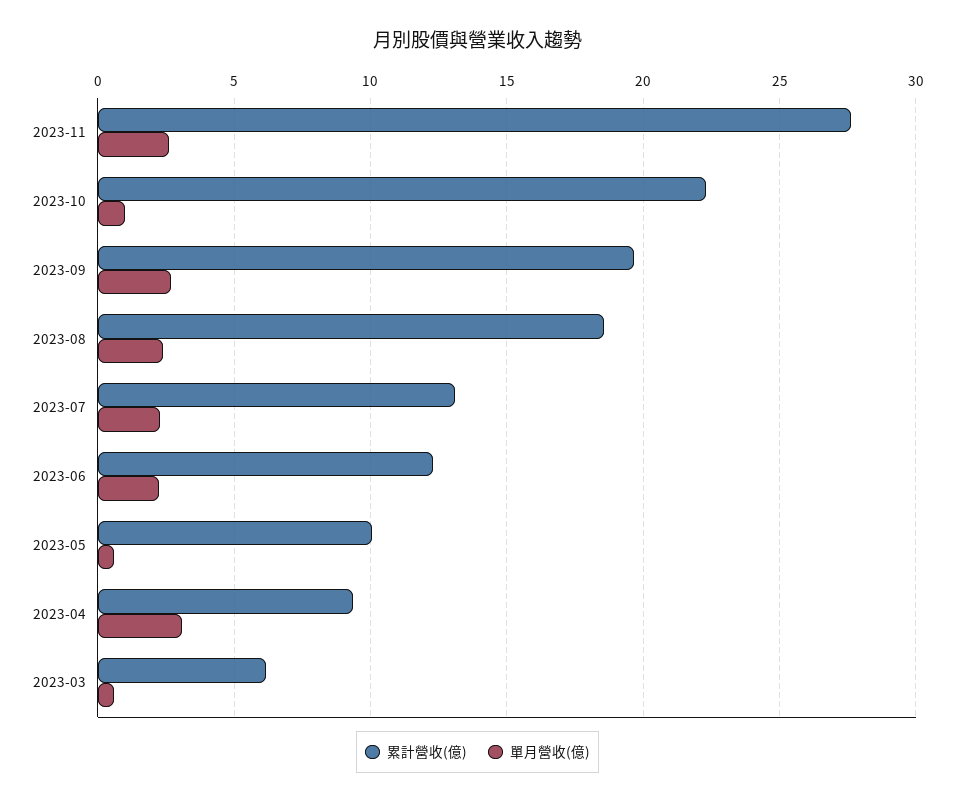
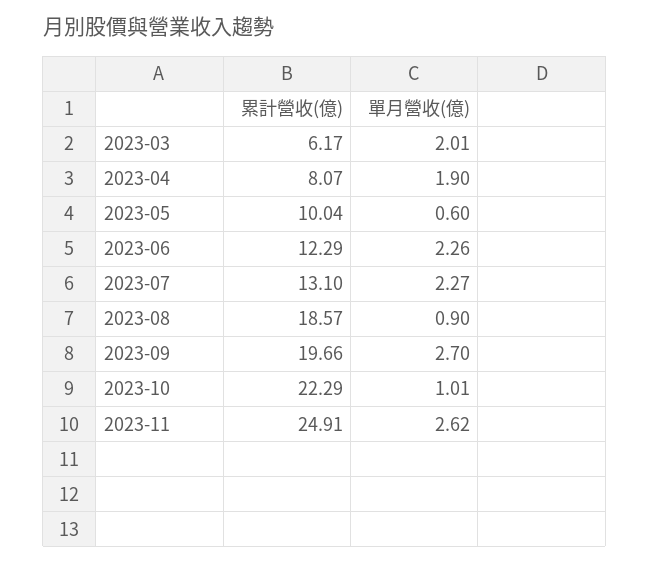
累計營收(億), 2023-11: 27.5 -> 24.91
單月營收(億), 2023-08: 2.5 -> 0.9
累計營收(億), 2023-04: 9.5 -> 8.07
單月營收(億), 2023-04: 3 -> 1.9
單月營收(億), 2023-03: 0.5 -> 2.01

